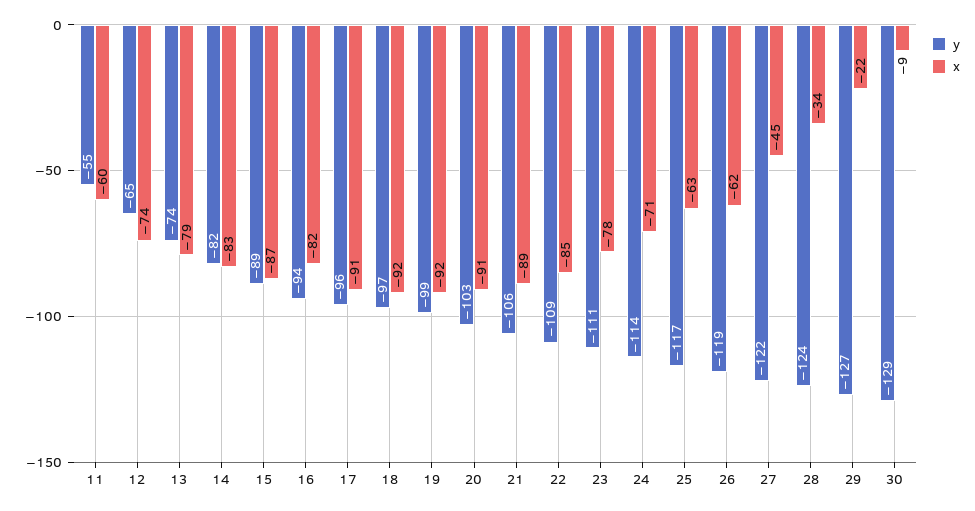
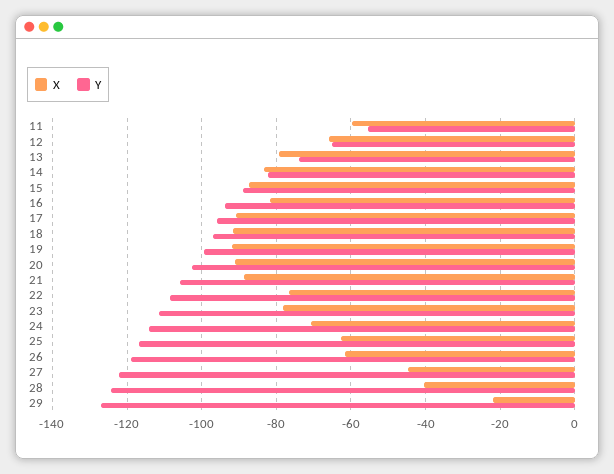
x, 12: -74 -> -66
x, 22: -85 -> -76
x, 28: -34 -> -40
y, 30: -129 -> none
x, 30: -9 -> none

